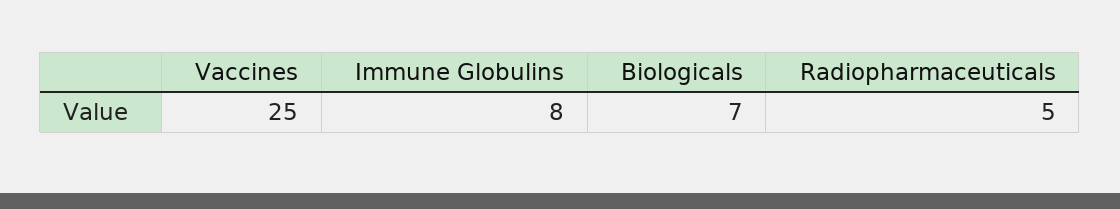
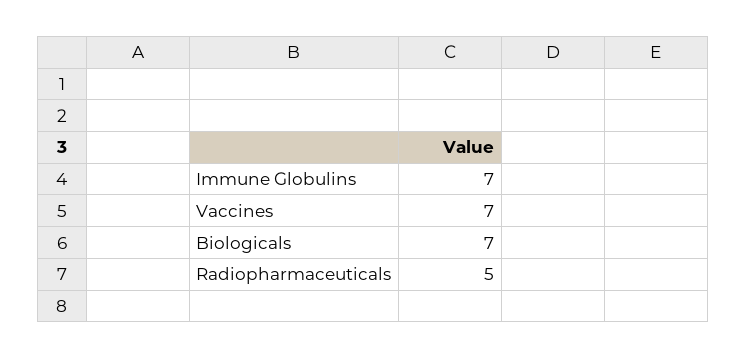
Vaccines: 25 -> 7
Immune Globulins: 8 -> 7

